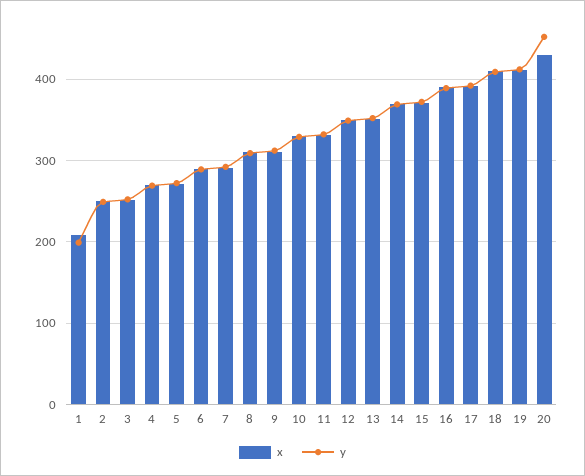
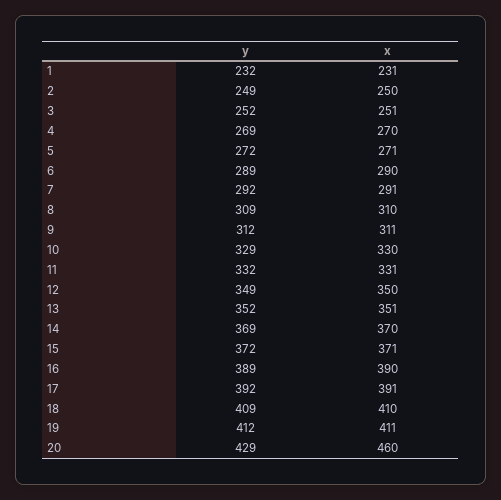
x, 1: 210 -> 231
y, 1: 200 -> 232
x, 20: 430 -> 460
y, 20: 450 -> 429

